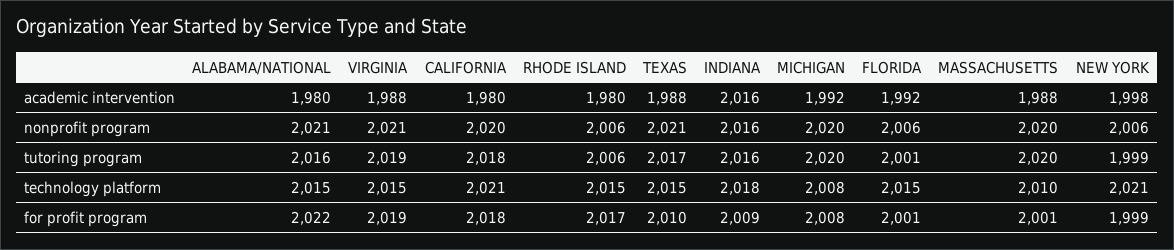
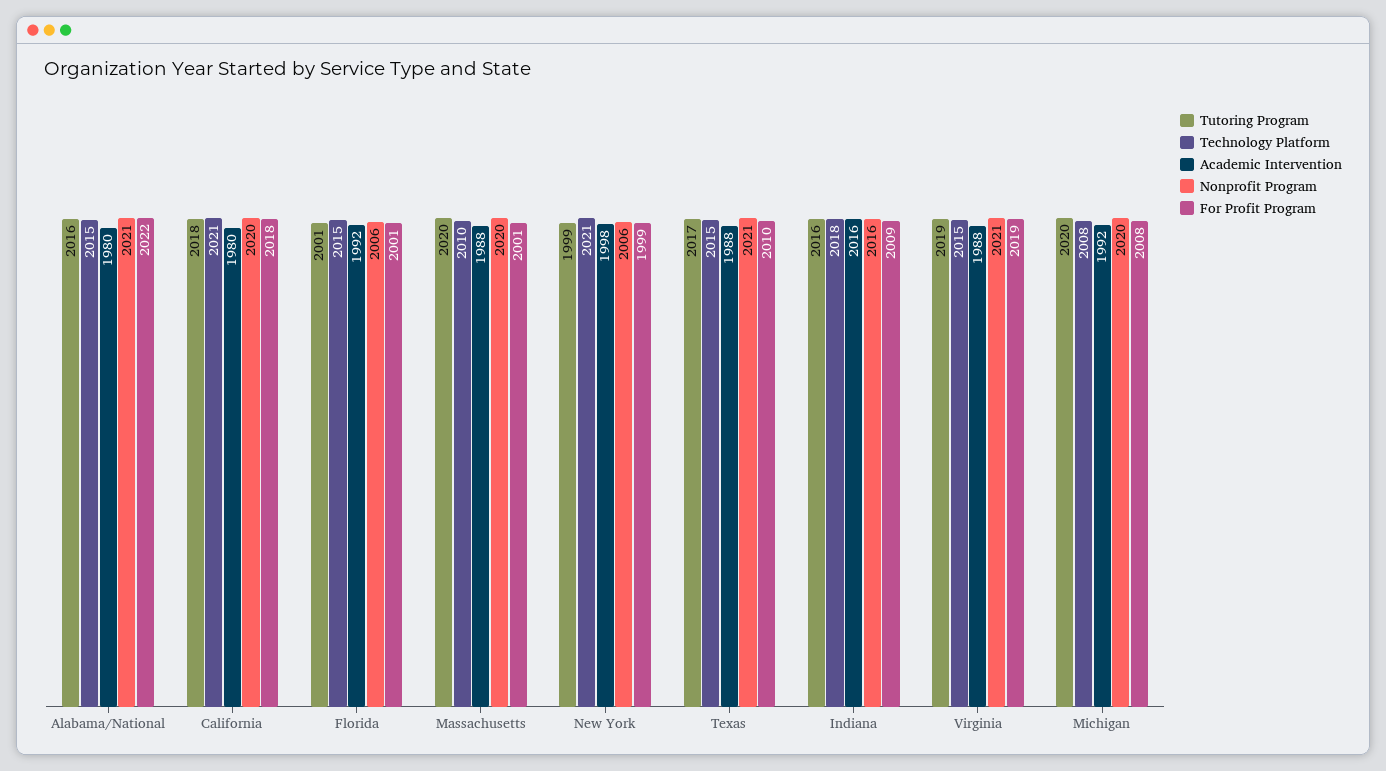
academic intervention, RHODE ISLAND: 1980 -> none
nonprofit program, RHODE ISLAND: 2006 -> none
tutoring program, RHODE ISLAND: 2006 -> none
technology platform, RHODE ISLAND: 2015 -> none
for profit program, RHODE ISLAND: 2017 -> none

